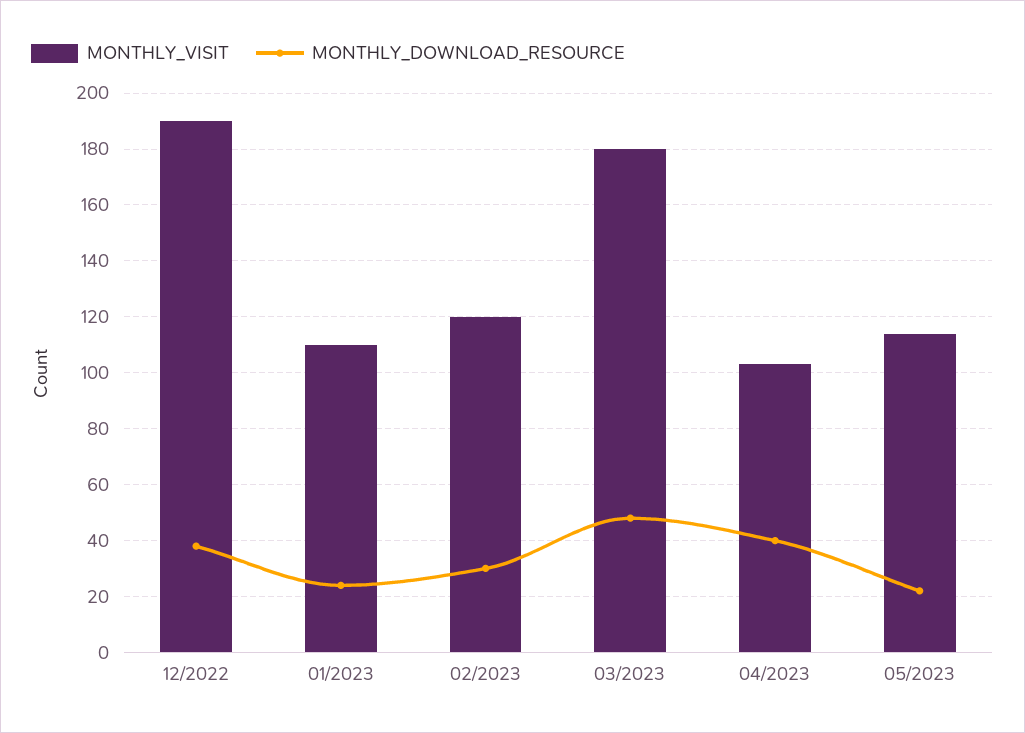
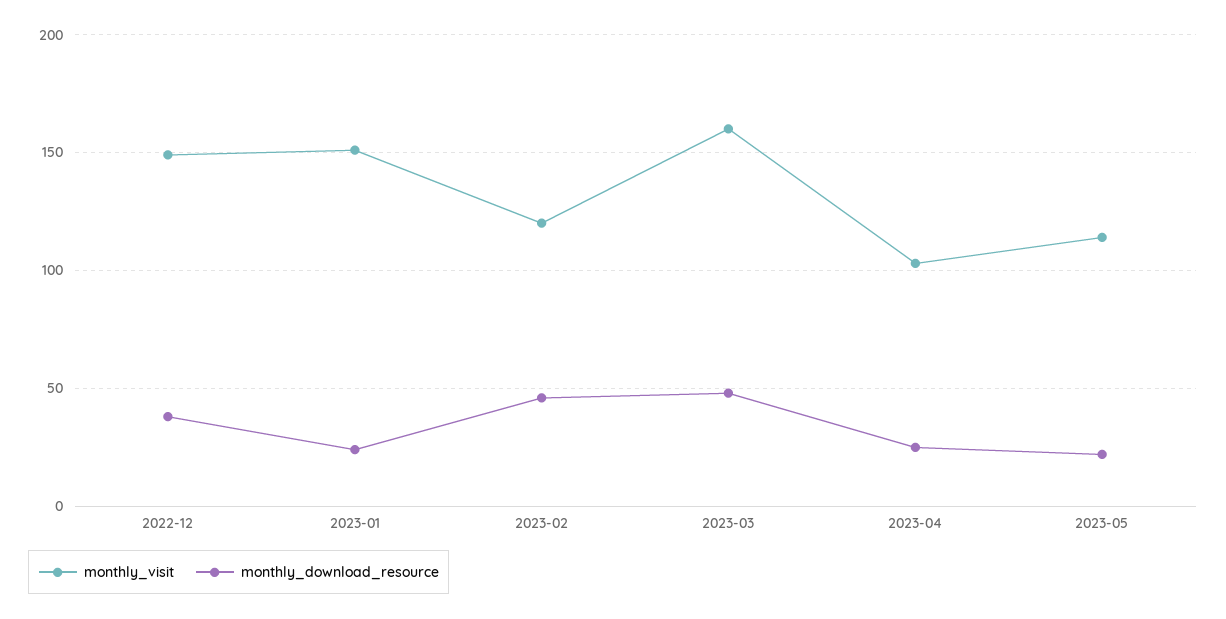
MONTHLY_VISIT, 12/2022: 190 -> 150
MONTHLY_VISIT, 01/2023: 110 -> 150
MONTHLY_DOWNLOAD_RESOURCE, 02/2023: 30 -> 45
MONTHLY_VISIT, 03/2023: 180 -> 160
MONTHLY_DOWNLOAD_RESOURCE, 04/2023: 40 -> 25

